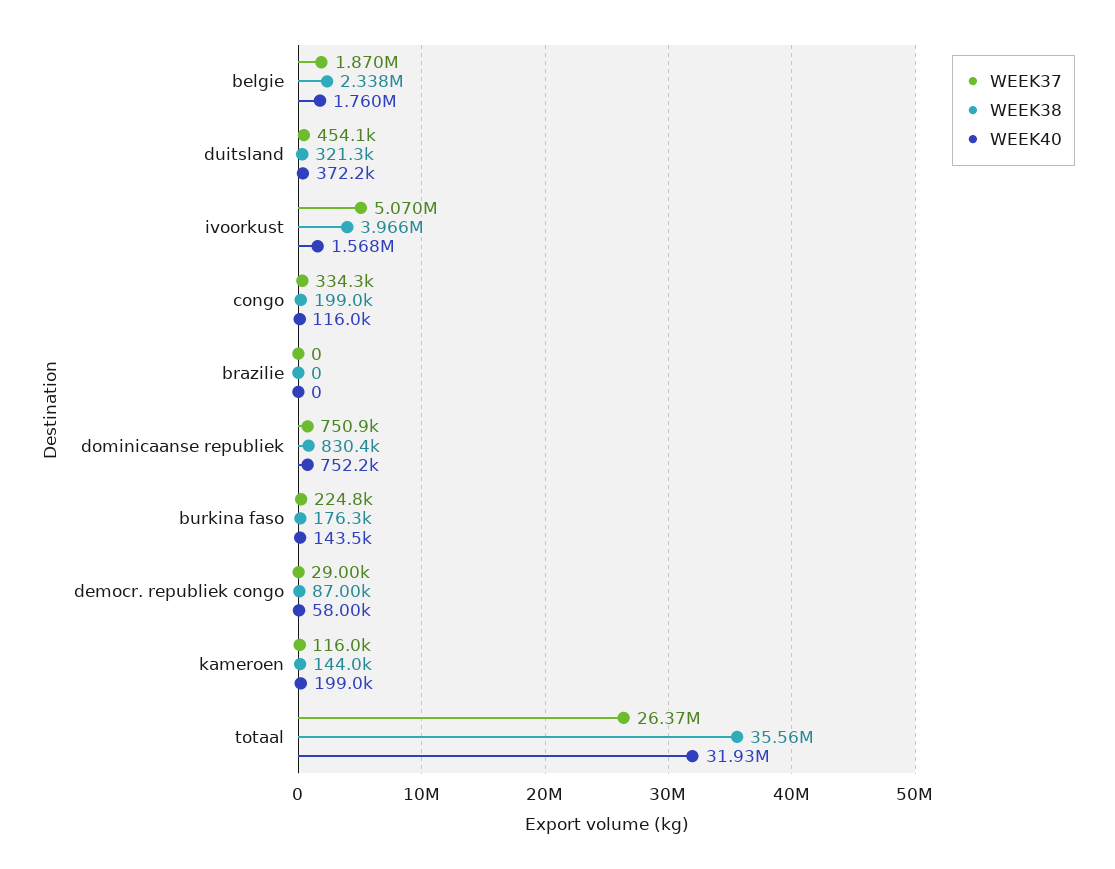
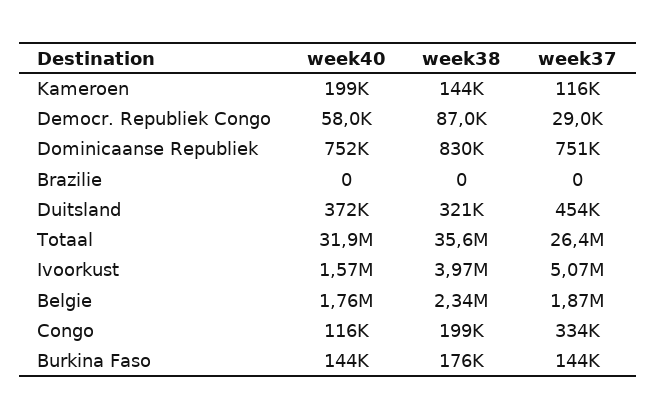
WEEK37, burkina faso: 224800 -> 144000

